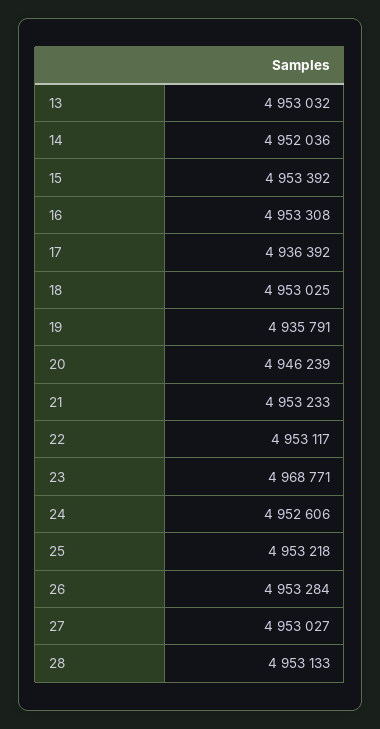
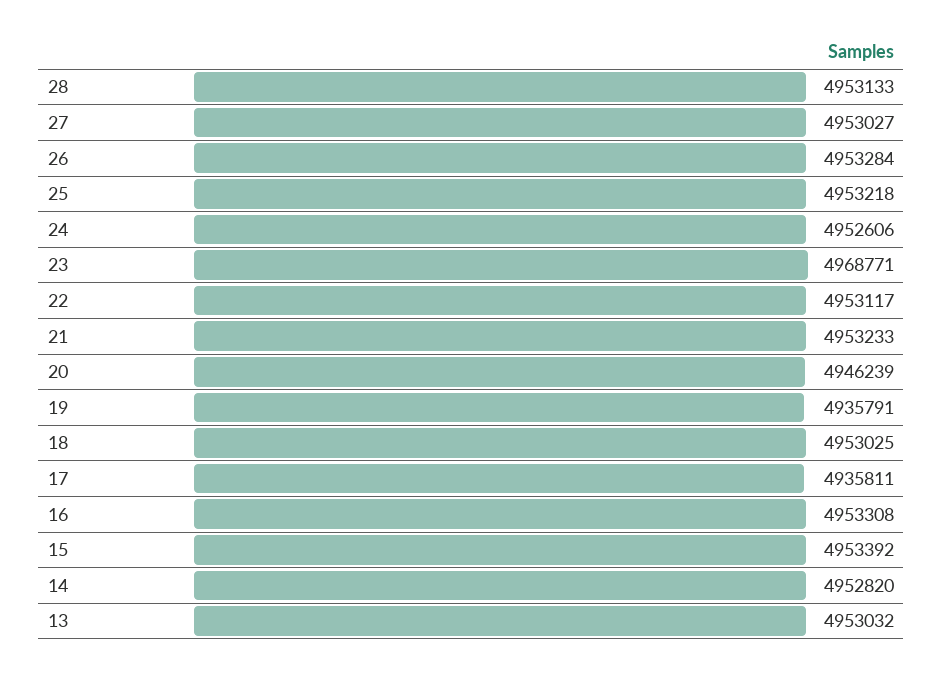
14: 4952036 -> 4952820
17: 4936392 -> 4935811

